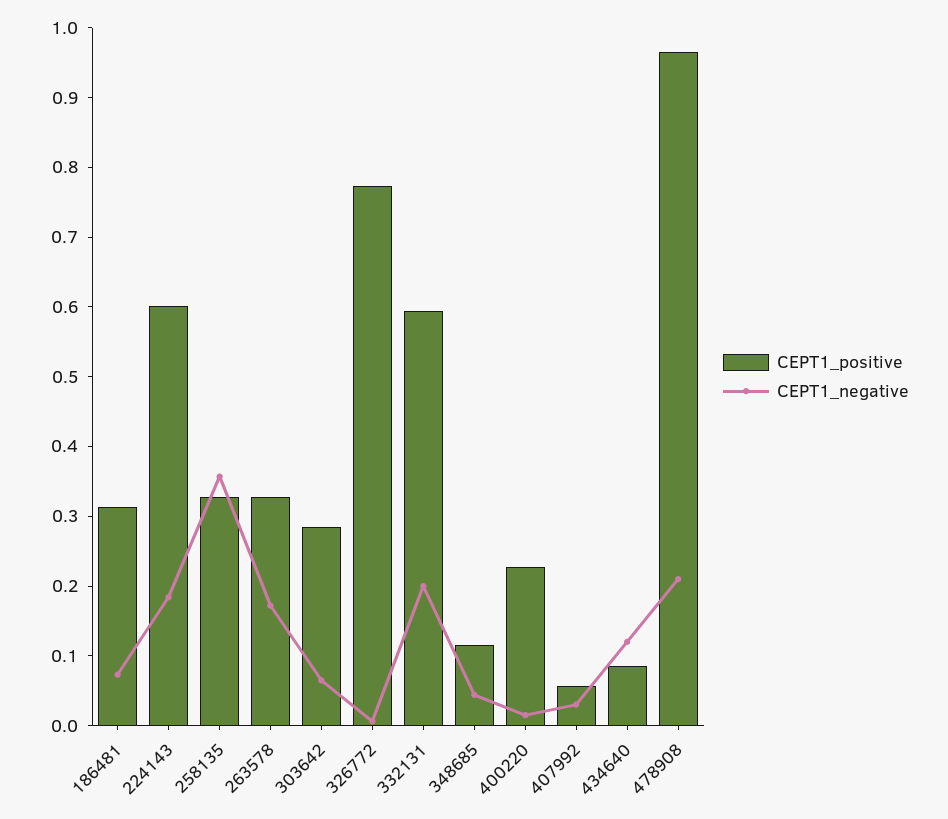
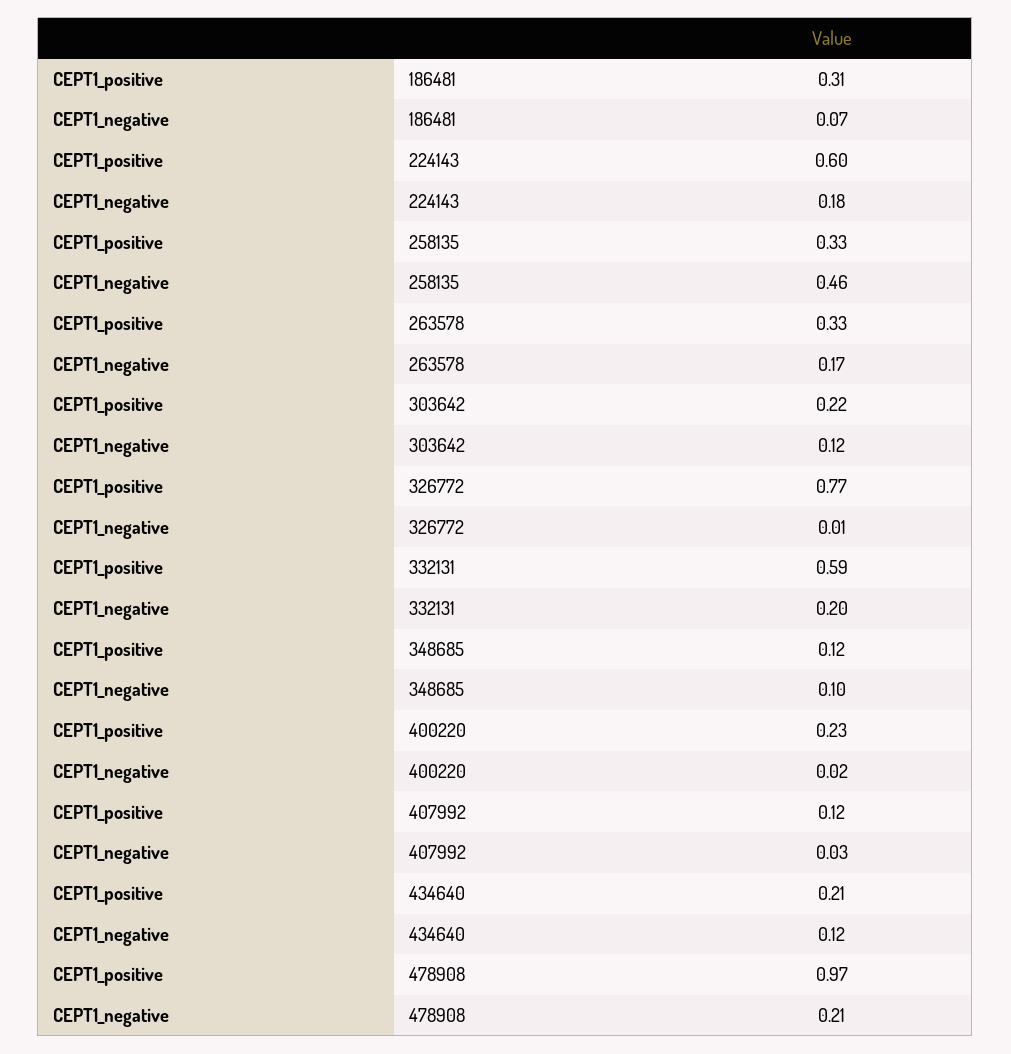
CEPT1_negative, 258135: 0.36 -> 0.46
CEPT1_positive, 303642: 0.28 -> 0.22
CEPT1_negative, 303642: 0.06 -> 0.12
CEPT1_negative, 348685: 0.04 -> 0.1
CEPT1_positive, 407992: 0.06 -> 0.12
CEPT1_positive, 434640: 0.08 -> 0.21

